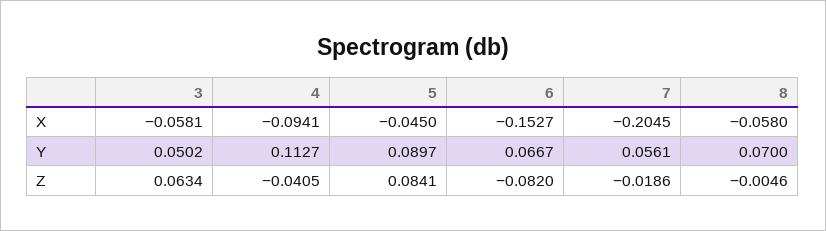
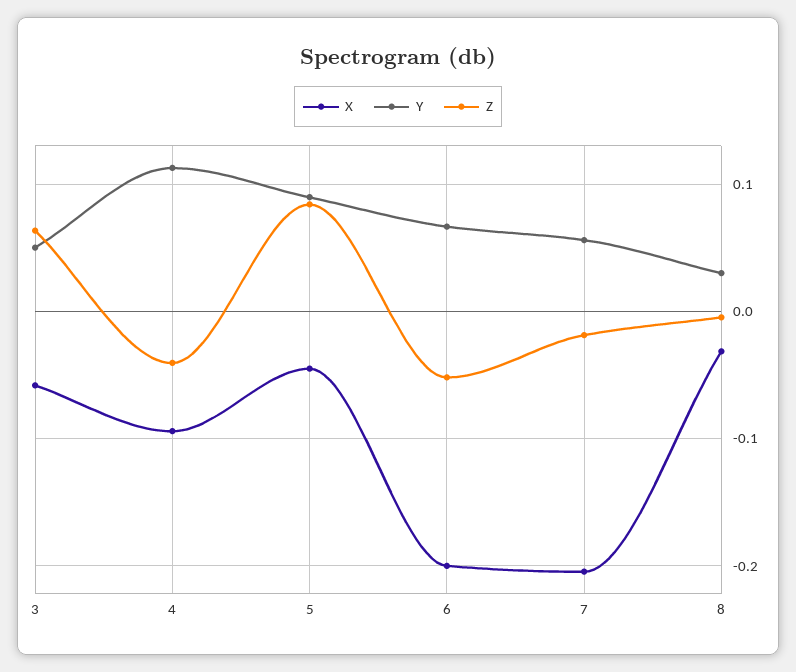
X, 6: -0.1527 -> -0.2
X, 8: -0.058 -> -0.03
Y, 8: 0.07 -> 0.03
Z, 6: -0.082 -> -0.05

